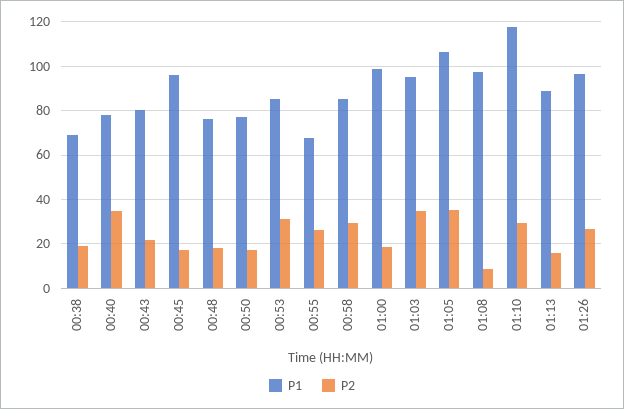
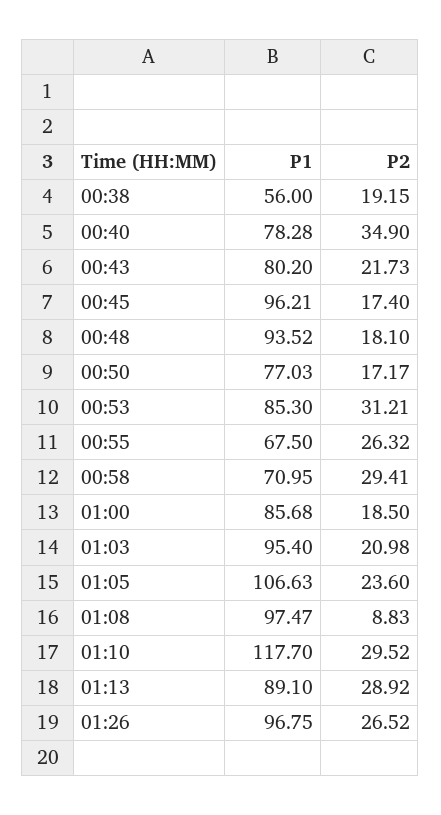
P1, 00:38: 70 -> 56
P1, 00:48: 75 -> 93.52
P1, 00:58: 85 -> 70.95
P1, 01:00: 100 -> 85.68
P2, 01:03: 35 -> 20.98
P2, 01:05: 35 -> 23.6
P2, 01:13: 15 -> 28.92

